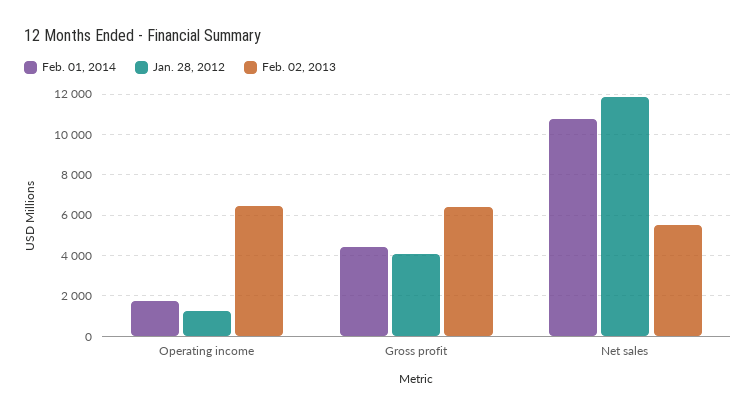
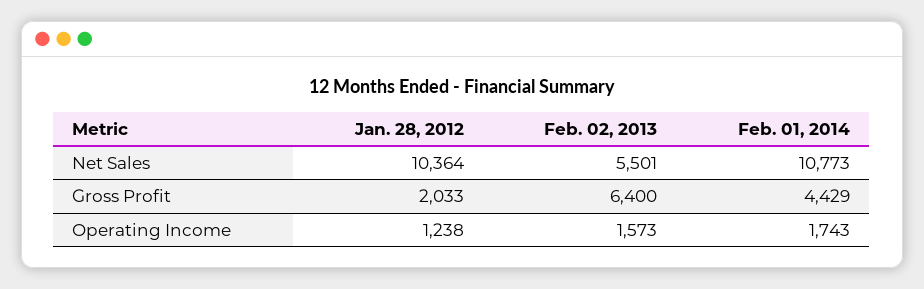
Feb. 02, 2013, Operating income: 6500 -> 1573
Jan. 28, 2012, Gross profit: 4000 -> 2033
Jan. 28, 2012, Net sales: 12000 -> 10364

